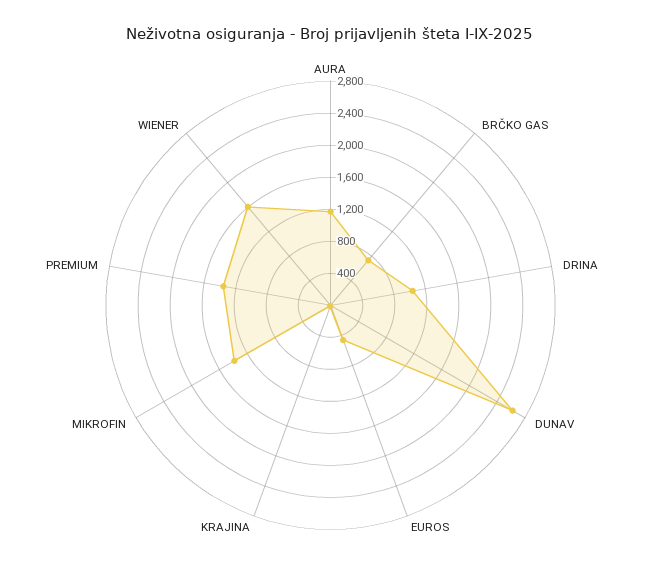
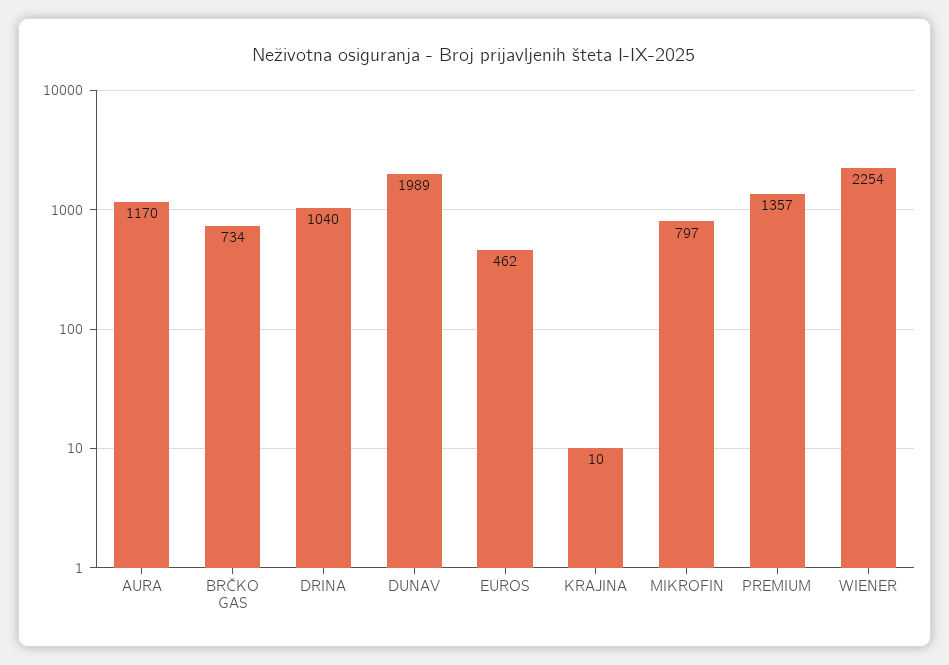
DUNAV: 2600 -> 1989
MIKROFIN: 1400 -> 797
WIENER: 1600 -> 2254

